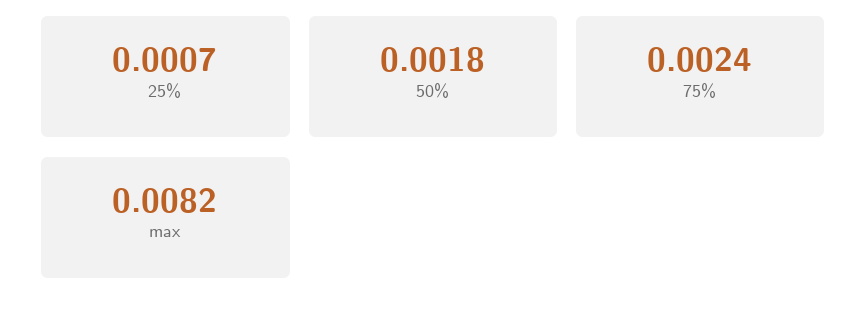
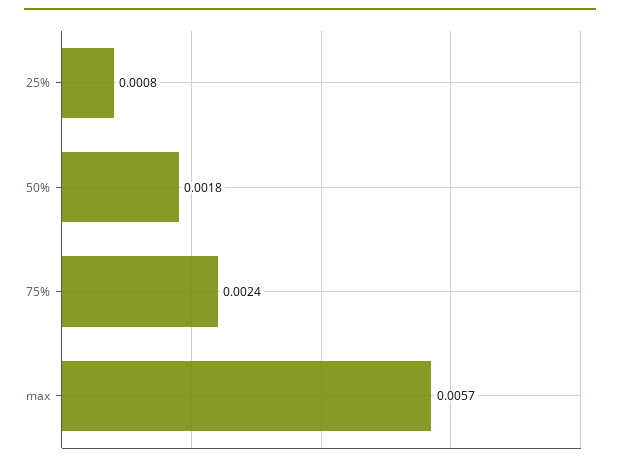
25%: 0.0007 -> 0.0008
max: 0.0082 -> 0.0057

